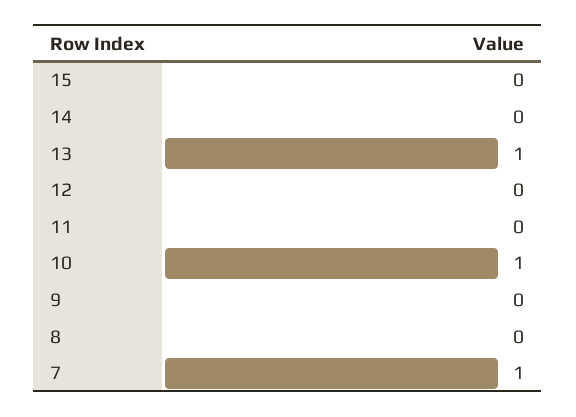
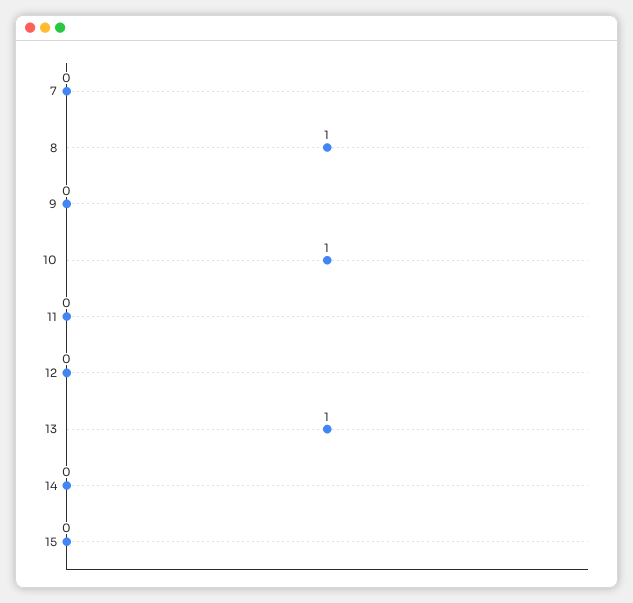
8: 0 -> 1
7: 1 -> 0

